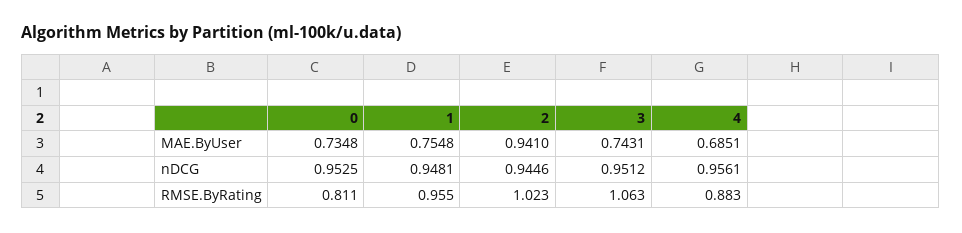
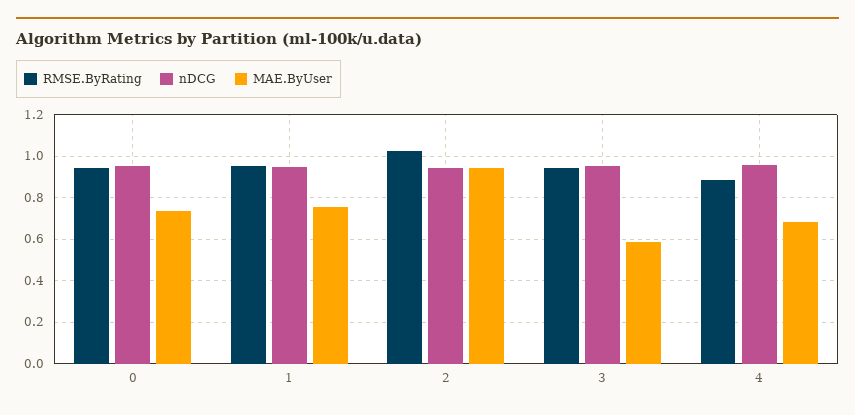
MAE.ByUser, 3: 0.7431 -> 0.6
RMSE.ByRating, 0: 0.811 -> 0.95
RMSE.ByRating, 3: 1.063 -> 0.95

